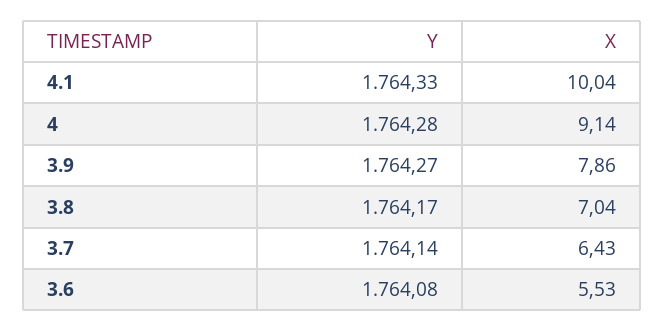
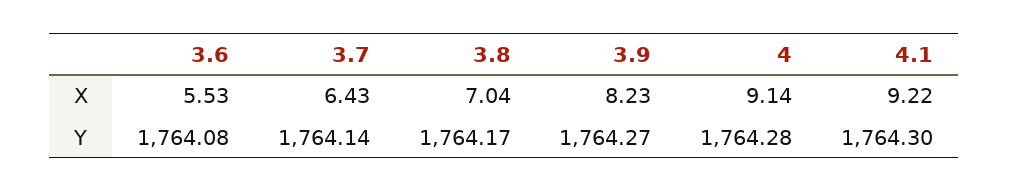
Y, 4.1: 1764.33 -> 1764.3
X, 4.1: 10.04 -> 9.22
X, 3.9: 7.86 -> 8.23

